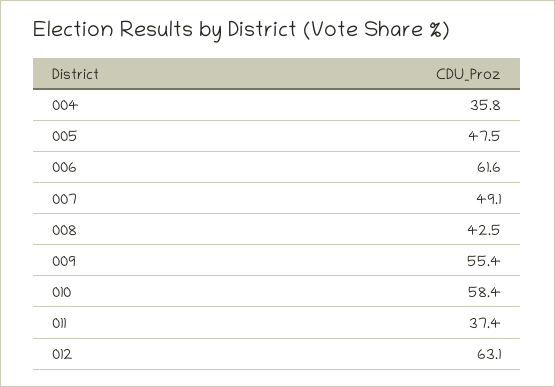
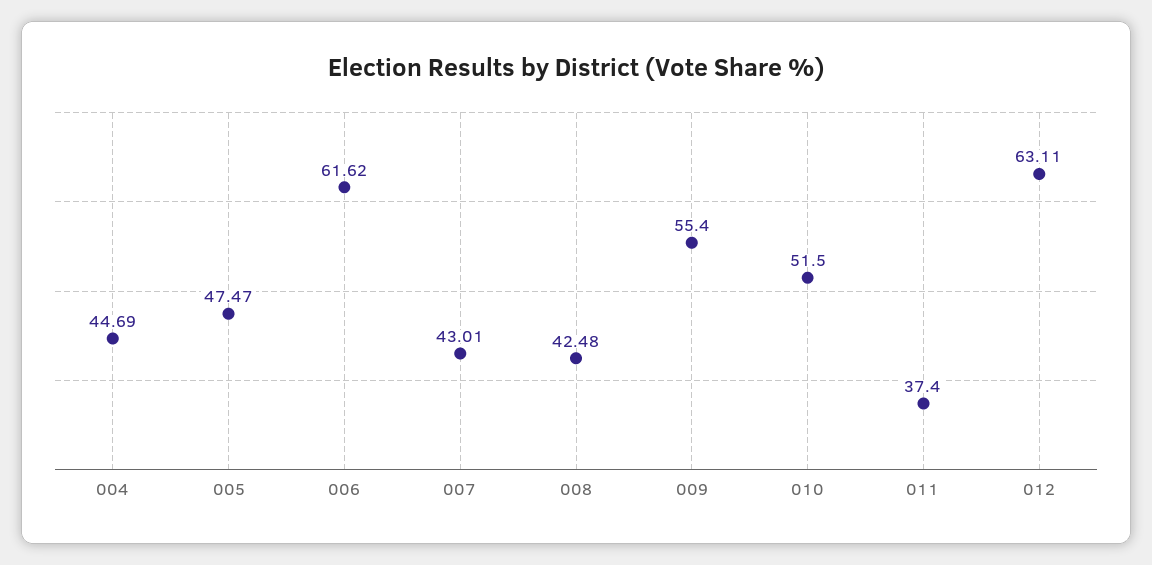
004: 35.8 -> 44.69
007: 49.1 -> 43.01
010: 58.4 -> 51.5

